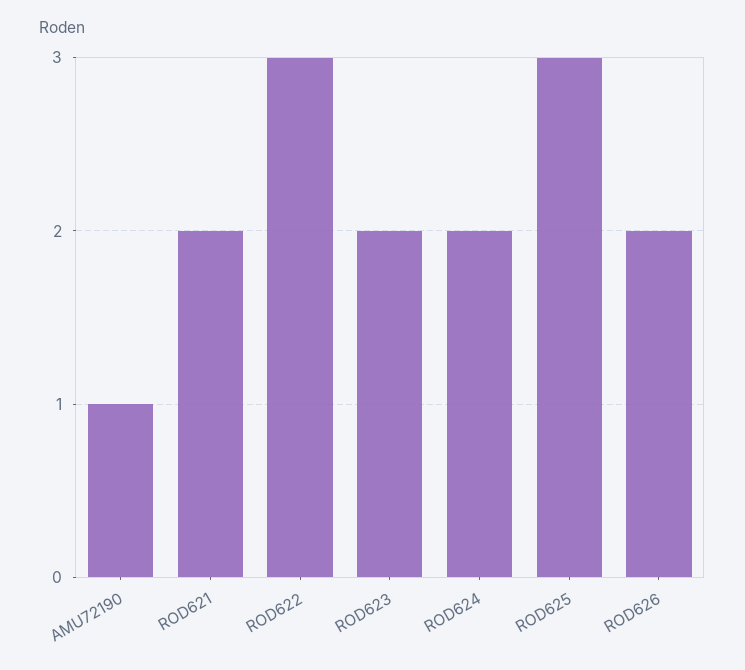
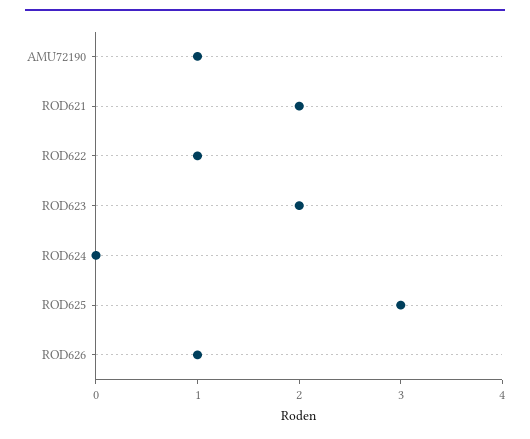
ROD622: 3 -> 1
ROD624: 2 -> 0
ROD626: 2 -> 1

